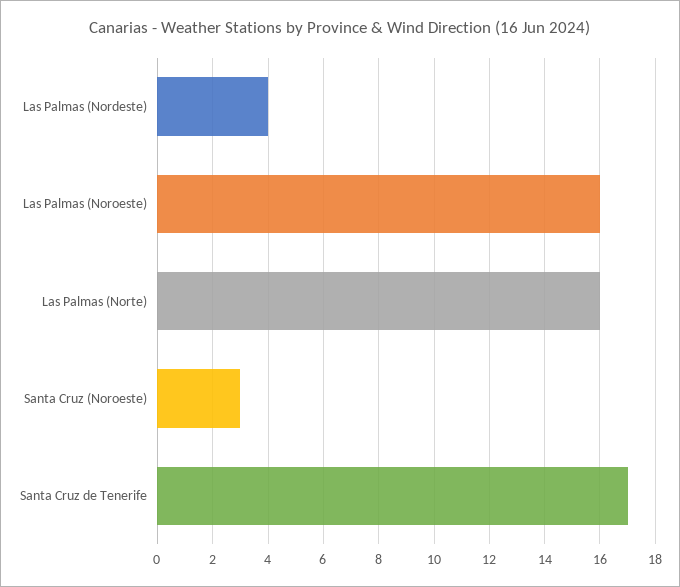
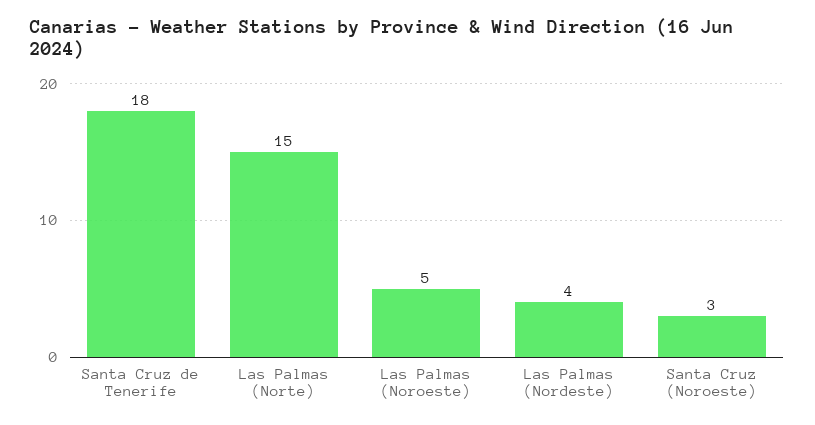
Las Palmas (Noroeste): 16 -> 5
Las Palmas (Norte): 16 -> 15
Santa Cruz de Tenerife: 17 -> 18

